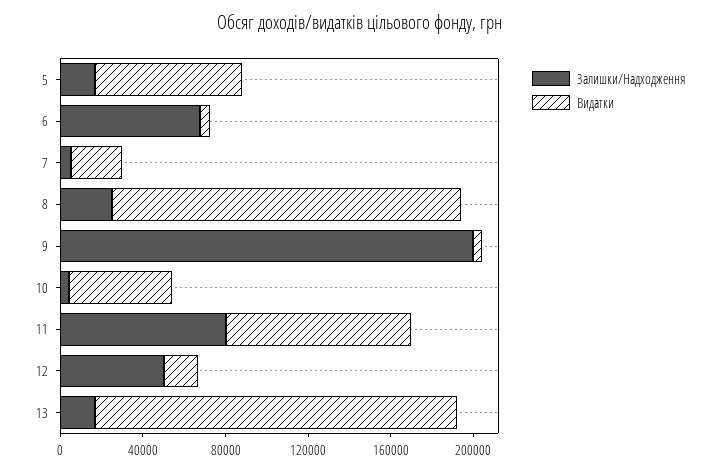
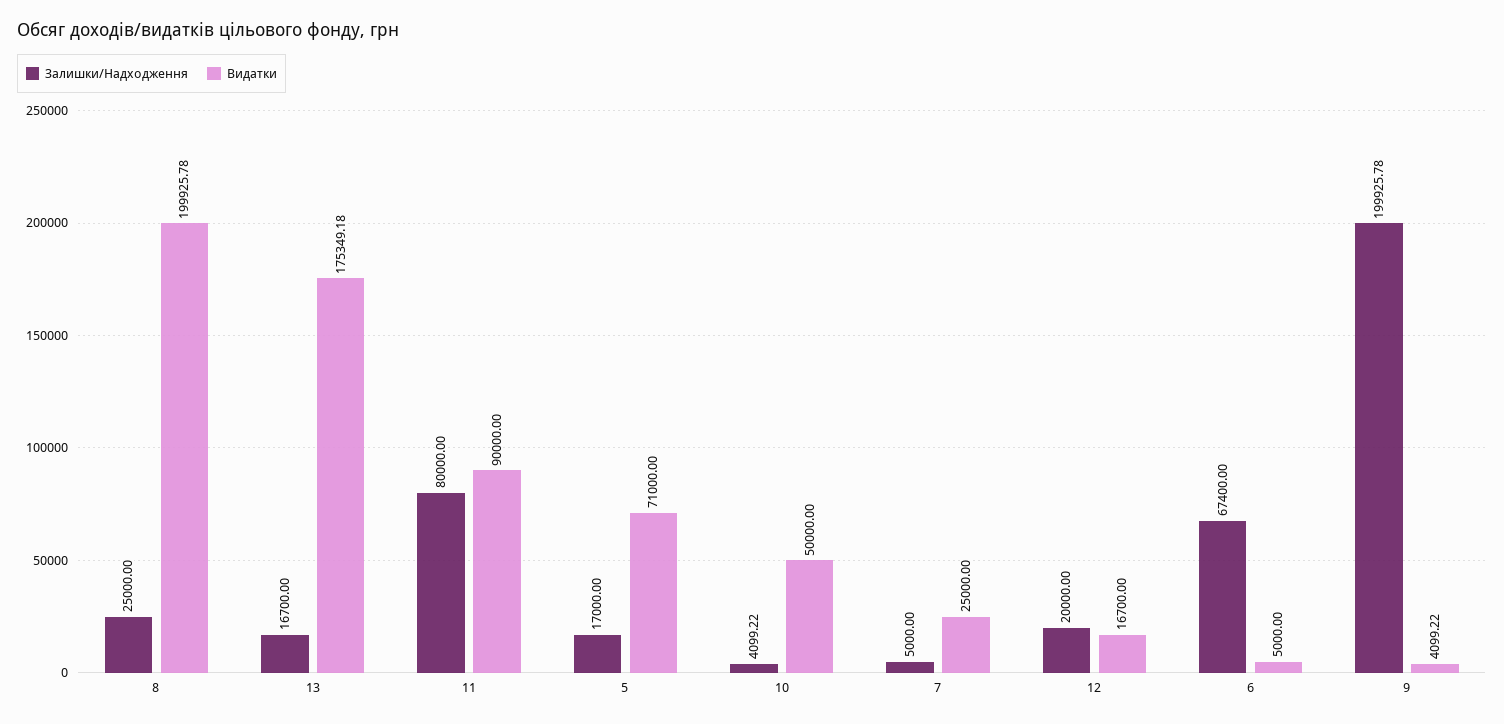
Видатки, 8: 170000 -> 199925.78
Залишки/Надходження, 12: 50000 -> 20000

